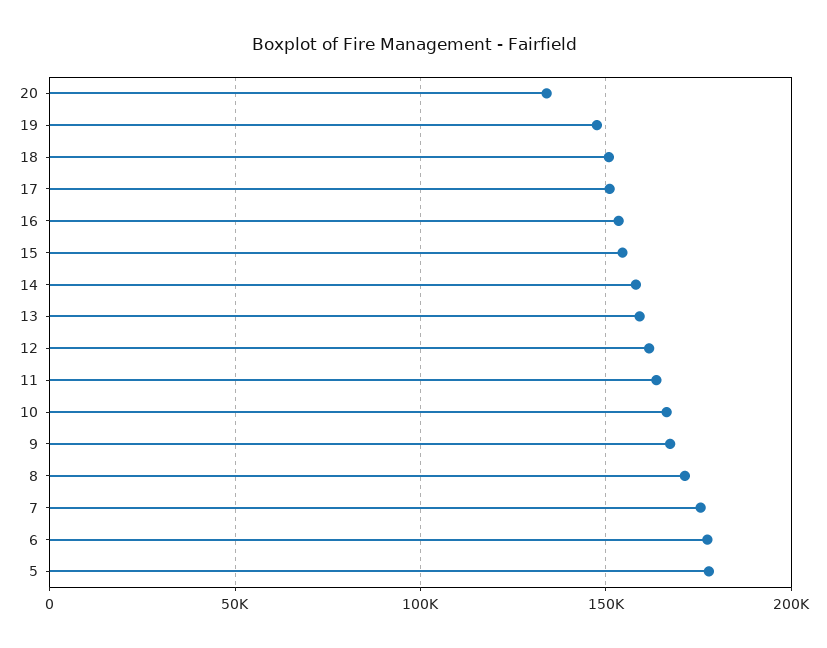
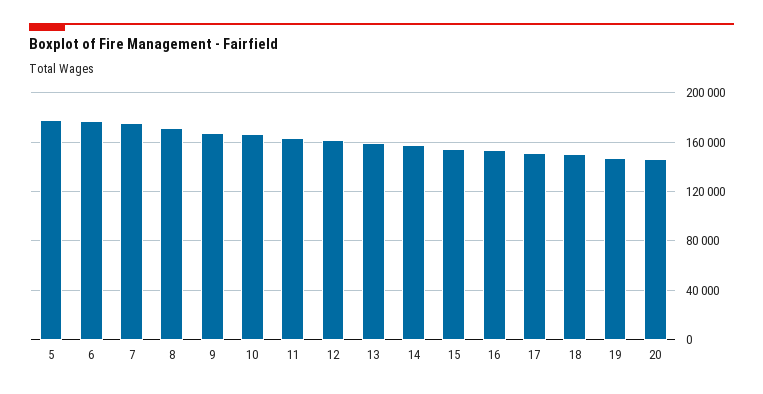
20: 135000 -> 145000

